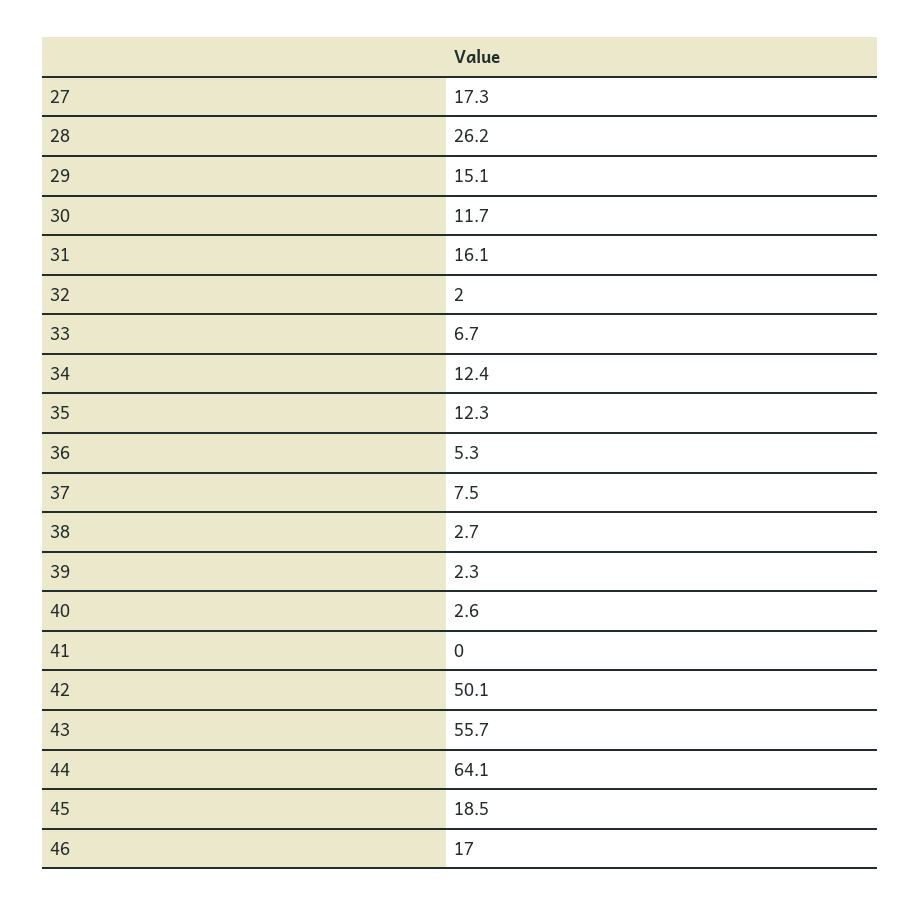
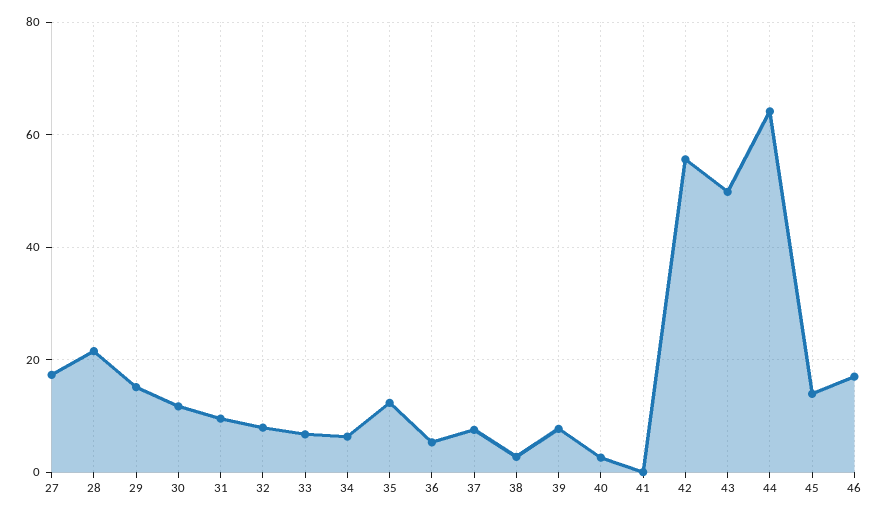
28: 26.2 -> 22
31: 16.1 -> 10
32: 2 -> 8
34: 12.4 -> 6
39: 2.3 -> 8
42: 50.1 -> 56
43: 55.7 -> 50
45: 18.5 -> 14

